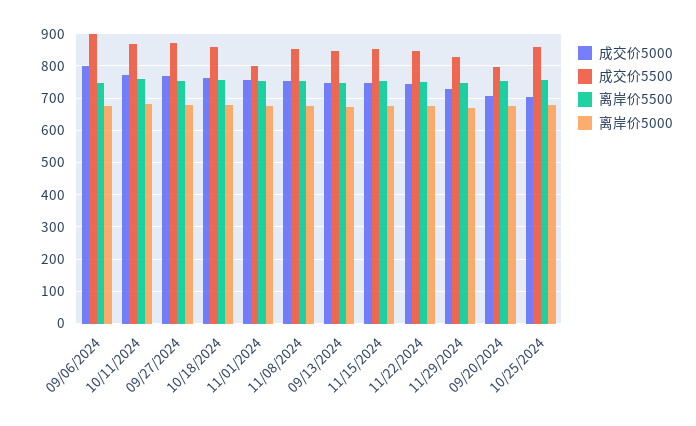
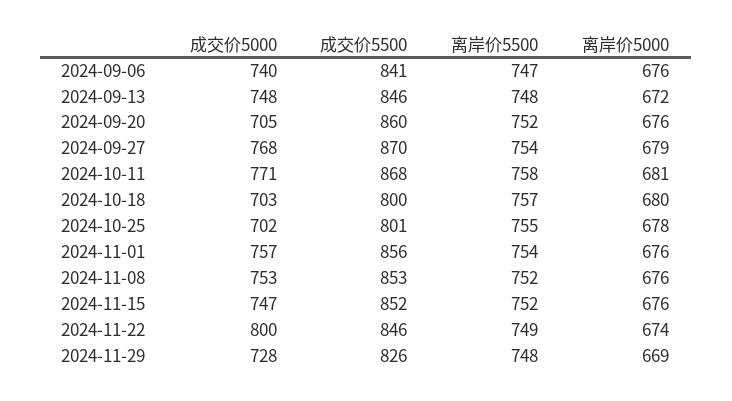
成交价5000, 09/06/2024: 800 -> 740
成交价5500, 09/06/2024: 900 -> 841
成交价5000, 10/18/2024: 760 -> 703
成交价5500, 10/18/2024: 860 -> 800
成交价5500, 11/01/2024: 800 -> 856
成交价5000, 11/22/2024: 740 -> 800
成交价5500, 09/20/2024: 800 -> 860
成交价5500, 10/25/2024: 860 -> 801

